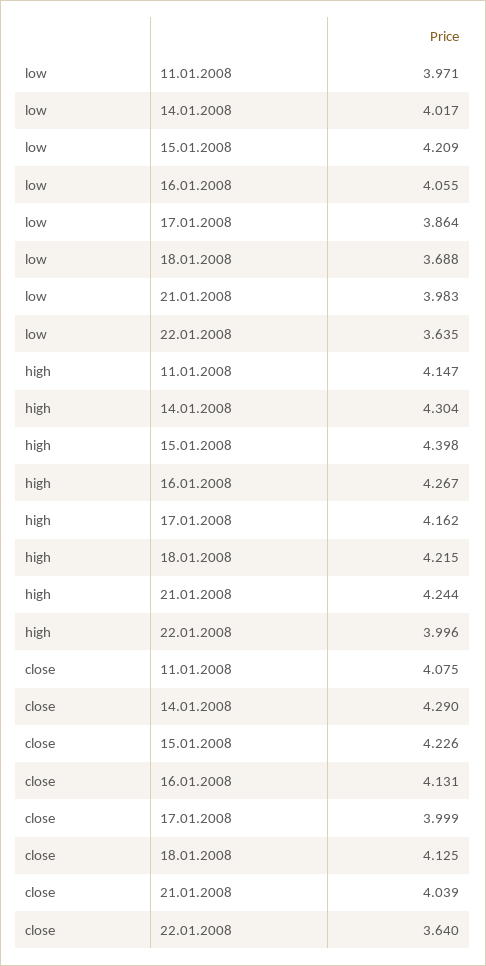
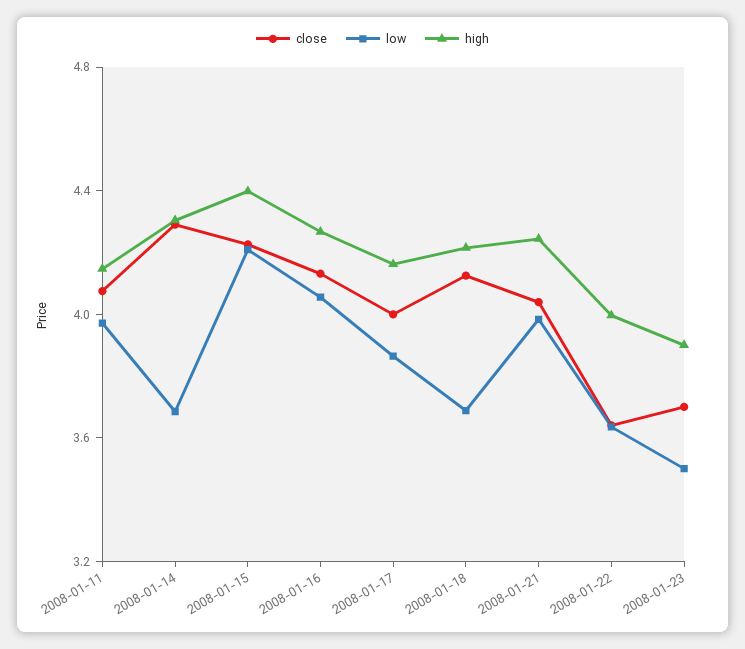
low, 14.01.2008: 4.017 -> 3.7
close, 2008-01-23: none -> 3.7
low, 2008-01-23: none -> 3.5
high, 2008-01-23: none -> 3.9

